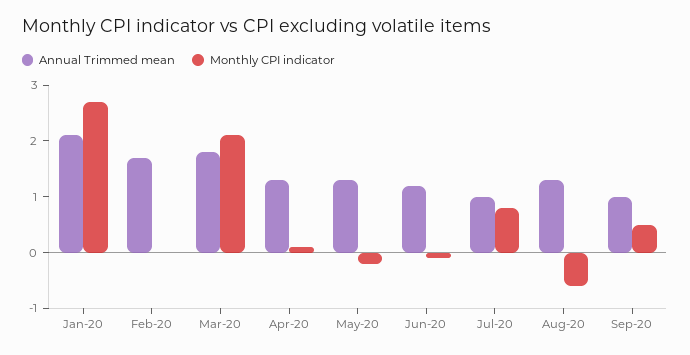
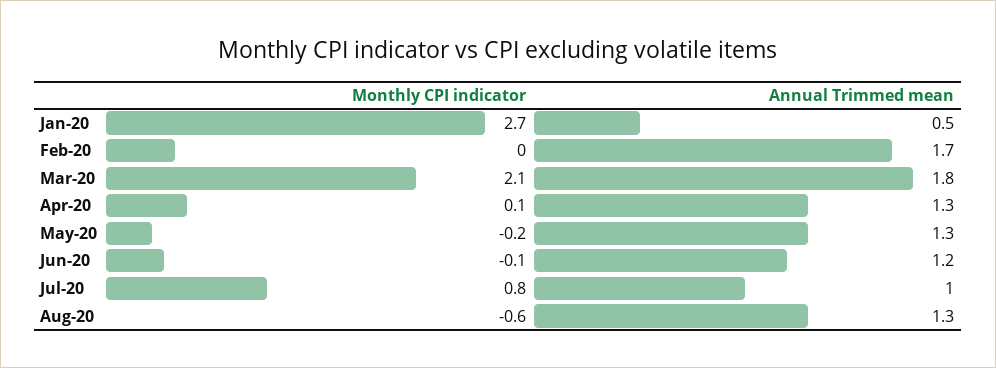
Annual Trimmed mean, Jan-20: 2 -> 0.5
Annual Trimmed mean, Sep-20: 1 -> none
Monthly CPI indicator, Sep-20: 0.5 -> none

